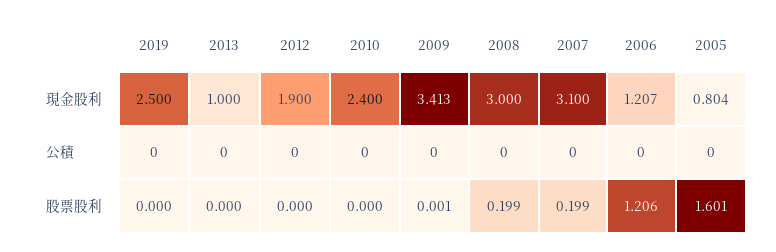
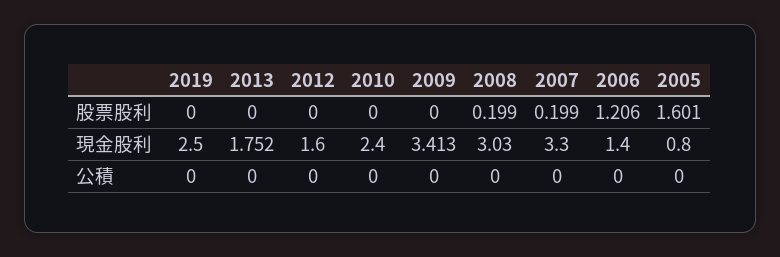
2013, 現金股利: 1 -> 1.752
2012, 現金股利: 1.9 -> 1.6
2008, 現金股利: 3 -> 3.03
2007, 現金股利: 3.1 -> 3.3
2006, 現金股利: 1.207 -> 1.4
2005, 現金股利: 0.804 -> 0.8
2009, 股票股利: 0.001 -> 0

